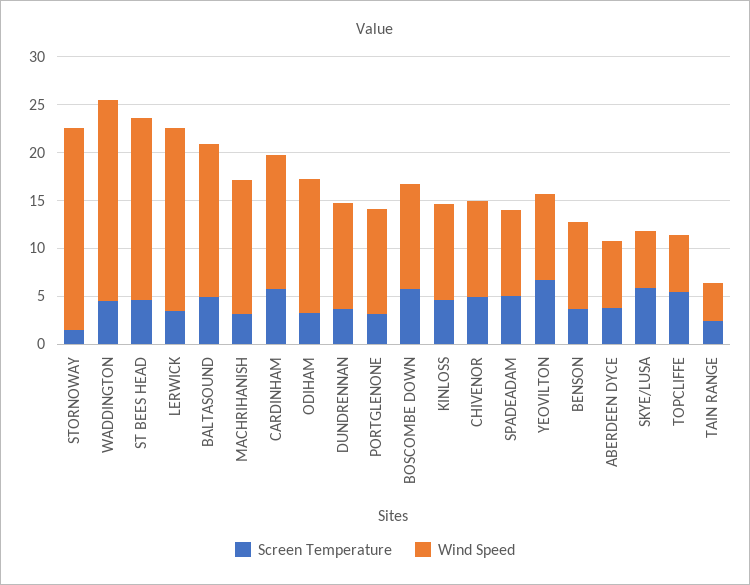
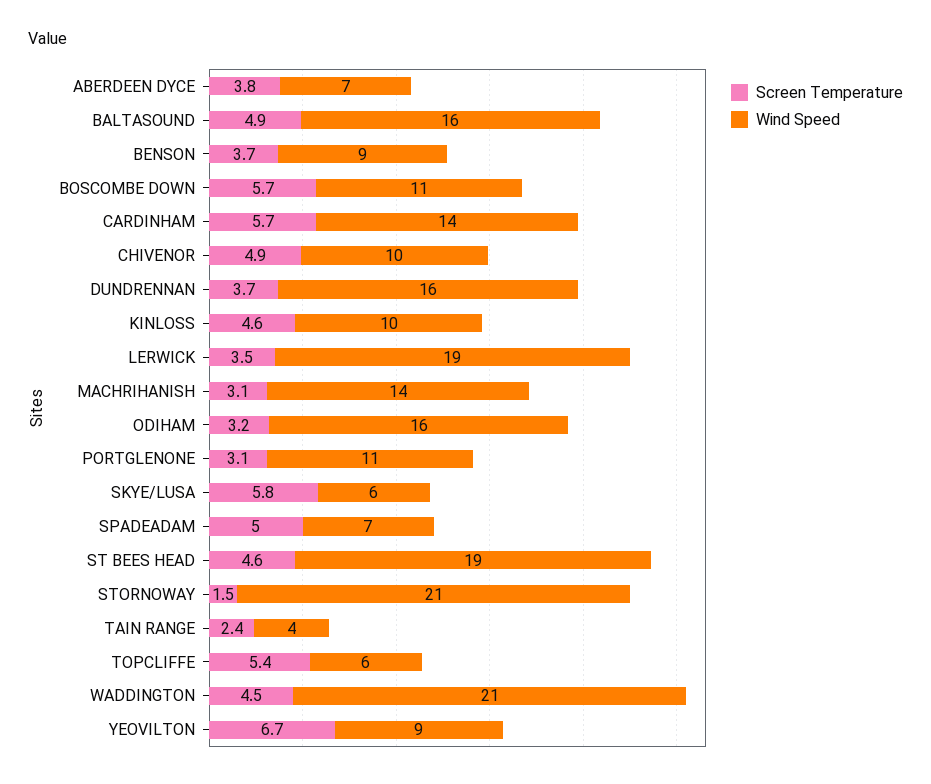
Wind Speed, ODIHAM: 14 -> 16
Wind Speed, DUNDRENNAN: 11 -> 16
Wind Speed, SPADEADAM: 9 -> 7

